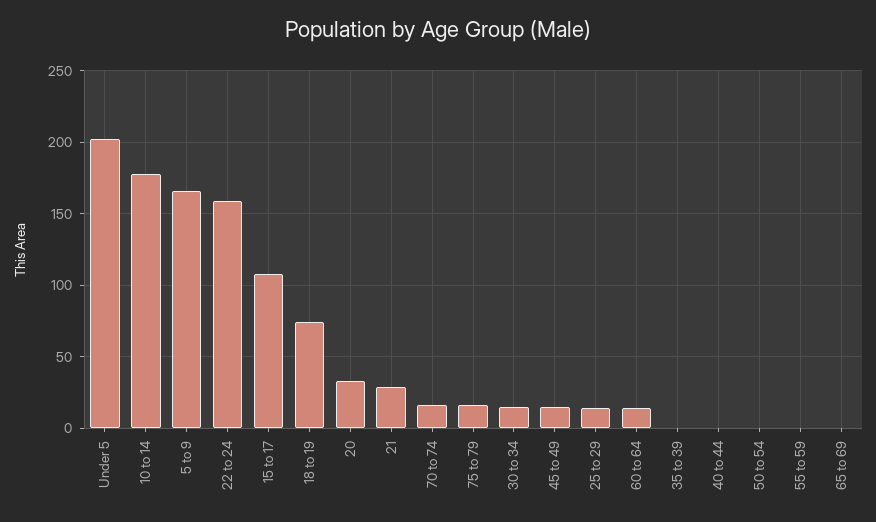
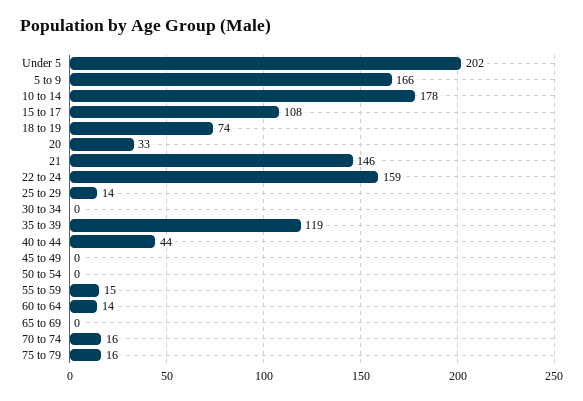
21: 30 -> 146
30 to 34: 15 -> 0
45 to 49: 15 -> 0
35 to 39: 0 -> 119
40 to 44: 0 -> 44
55 to 59: 0 -> 15

